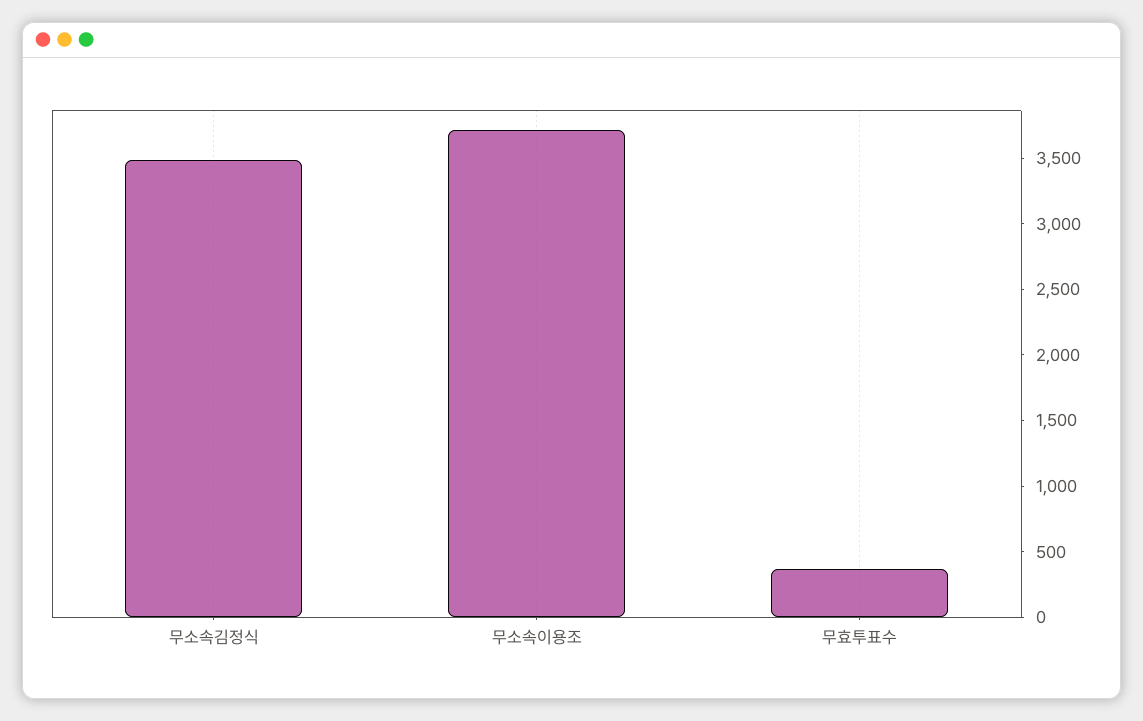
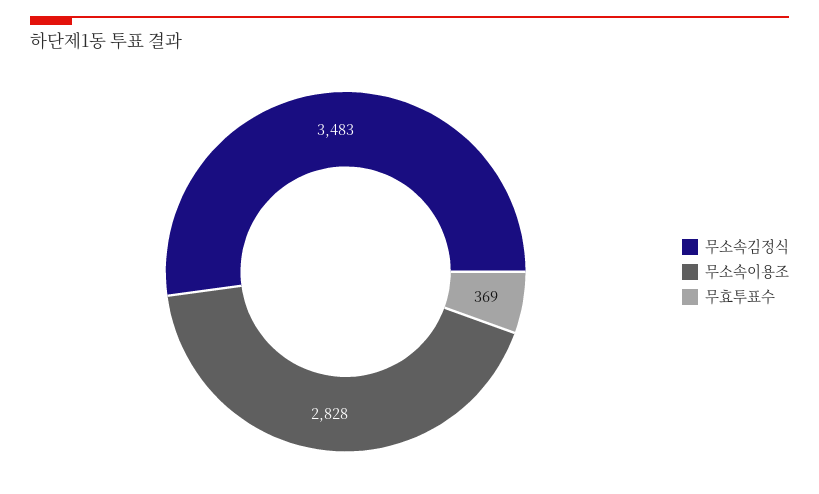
무소속이용조: 3700 -> 2828

